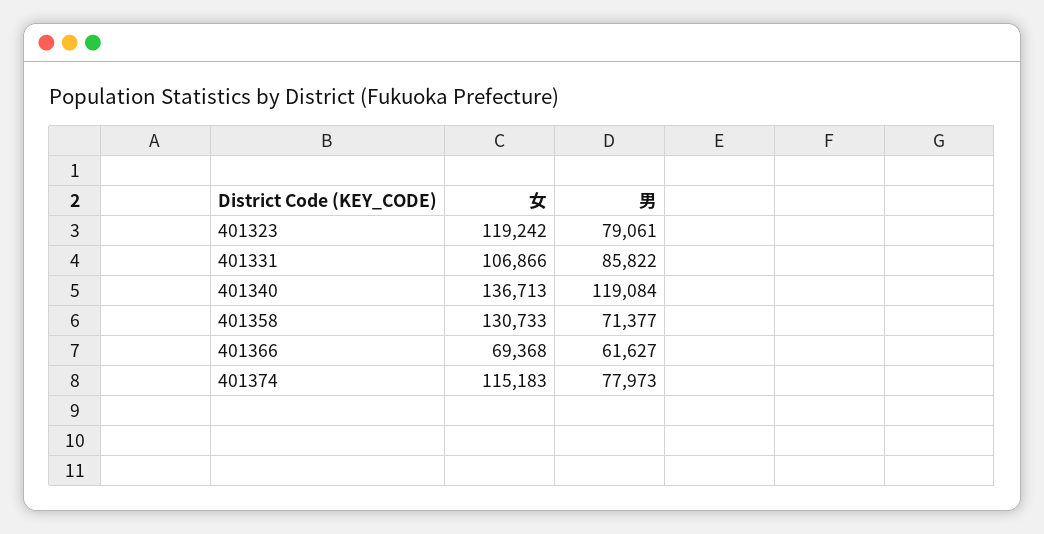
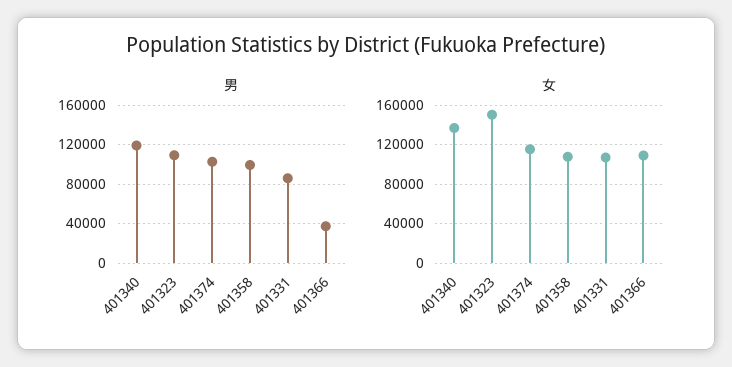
女, 401323: 119242 -> 150000
男, 401323: 79061 -> 110000
女, 401358: 130733 -> 110000
男, 401358: 71377 -> 100000
女, 401366: 69368 -> 110000
男, 401366: 61627 -> 40000
男, 401374: 77973 -> 100000

